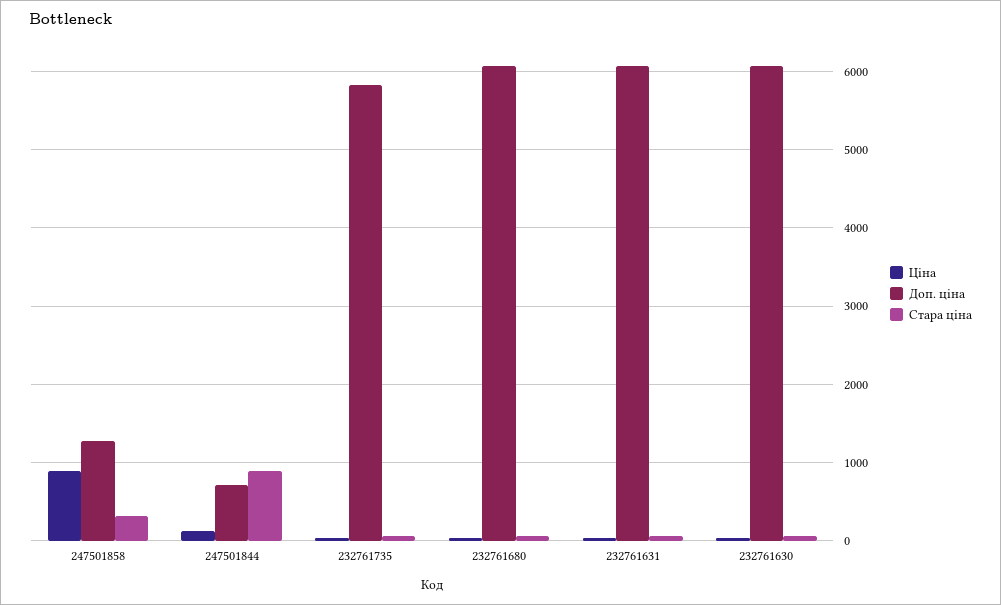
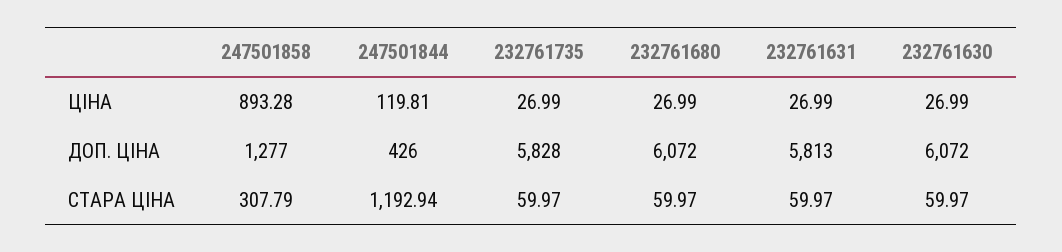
Доп. ціна, 247501844: 700 -> 426
Стара ціна, 247501844: 900 -> 1192.94
Доп. ціна, 232761631: 6100 -> 5813

